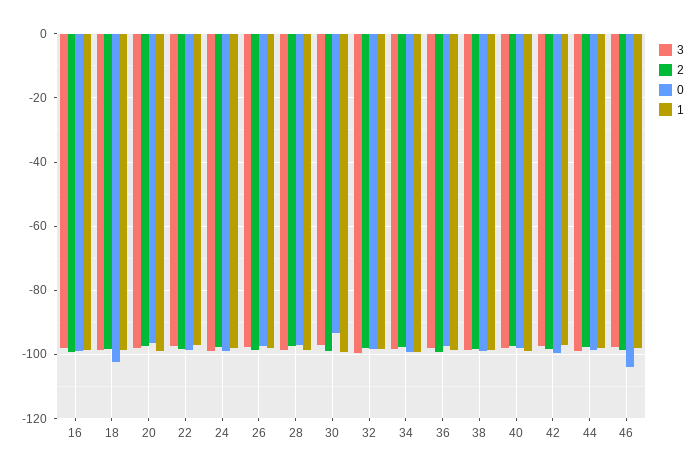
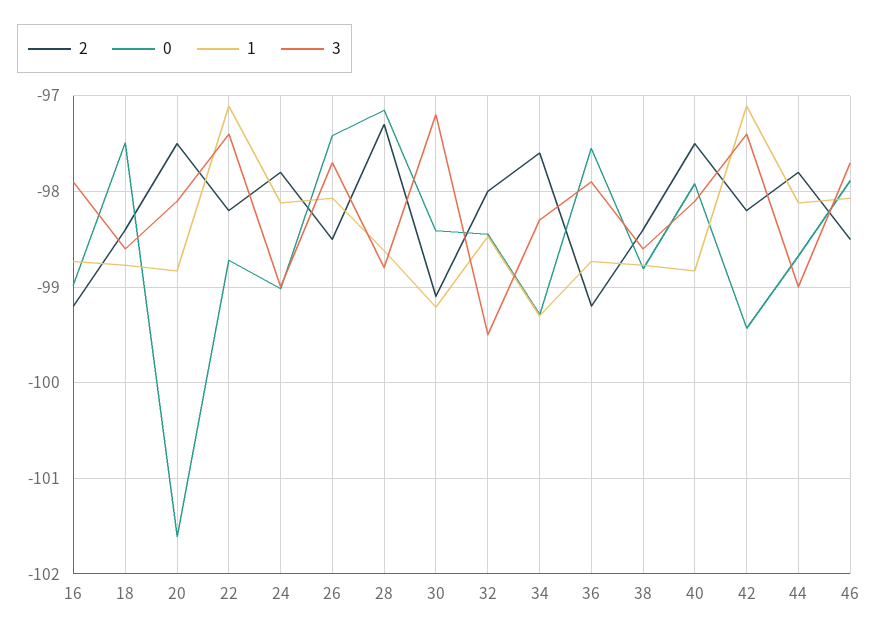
0, 18: -102 -> -97.5
0, 20: -96 -> -101.6
0, 30: -94 -> -98.4
0, 46: -104 -> -97.9

